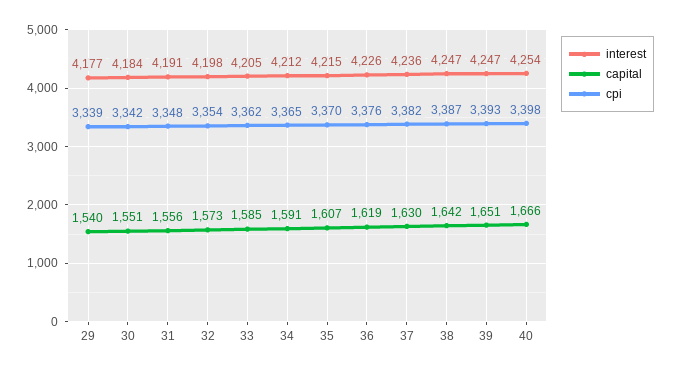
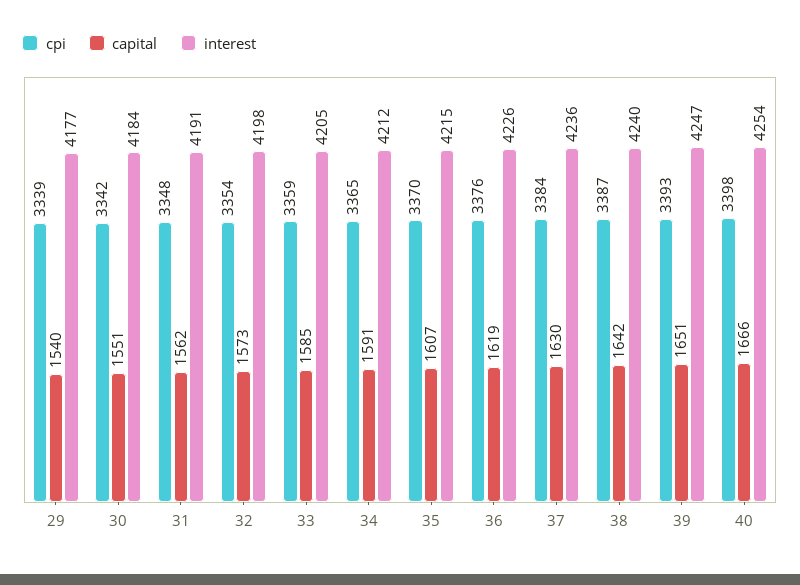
capital, 31: 1556 -> 1562
cpi, 33: 3362 -> 3359
cpi, 37: 3382 -> 3384
interest, 38: 4247 -> 4240

